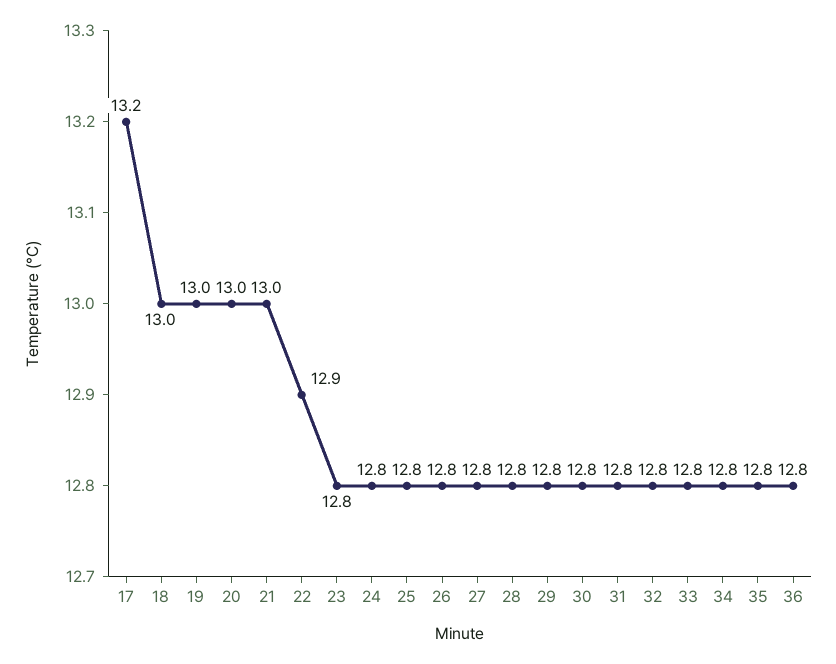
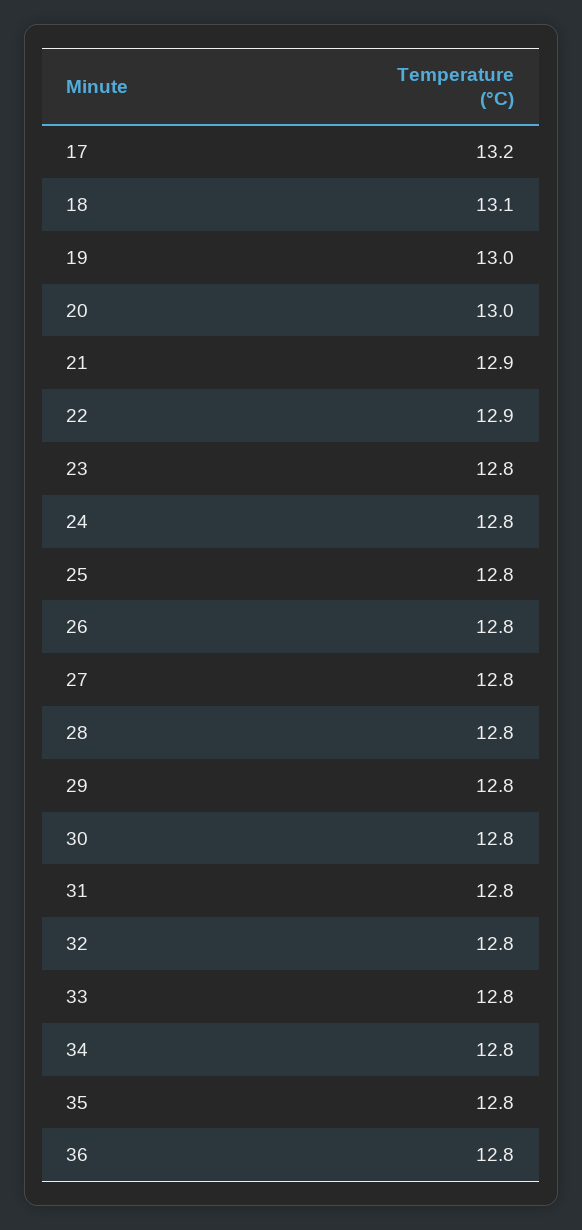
18: 13 -> 13.1
21: 13 -> 12.9

